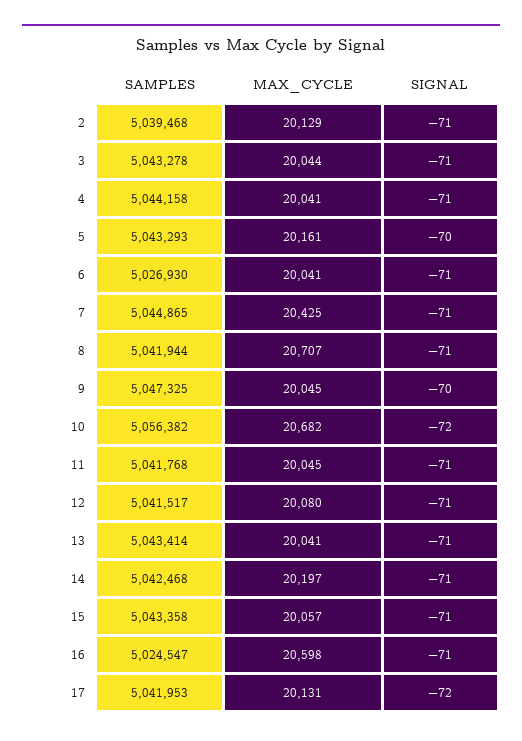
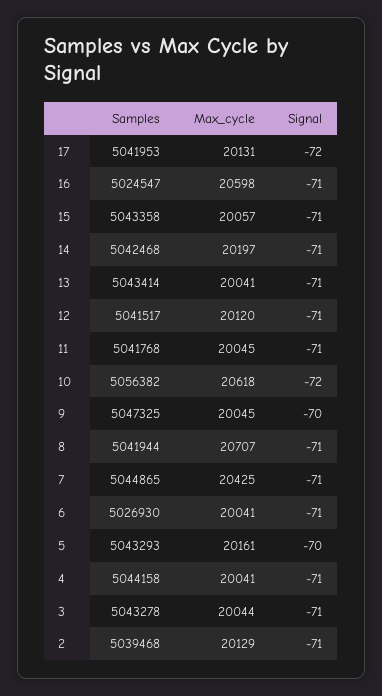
MAX_CYCLE, 10: 20682 -> 20618
MAX_CYCLE, 12: 20080 -> 20120

